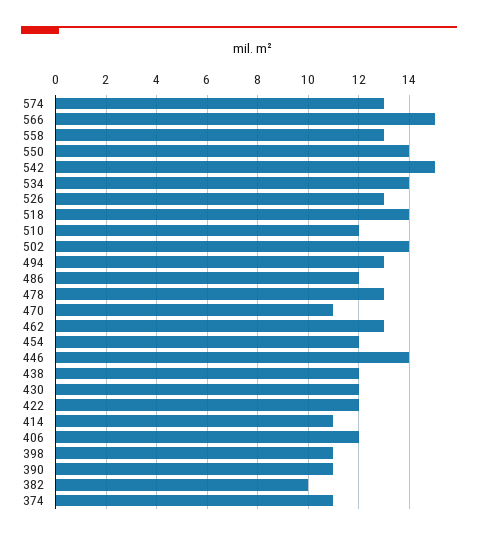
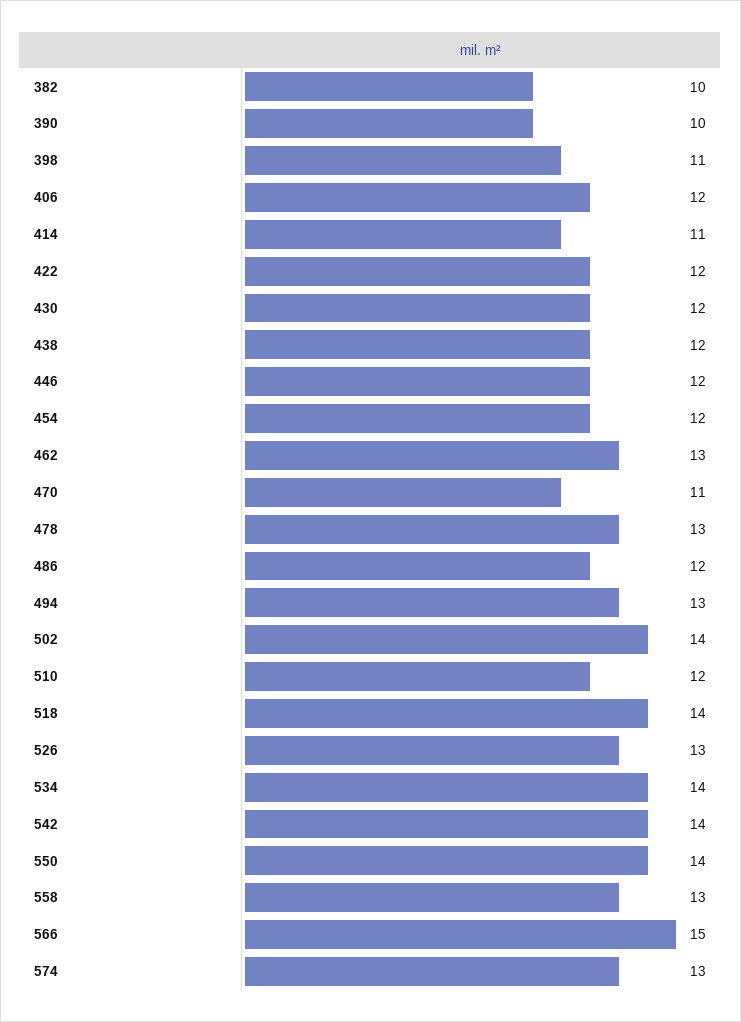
542: 15 -> 14
446: 14 -> 12
390: 11 -> 10
374: 11 -> none

